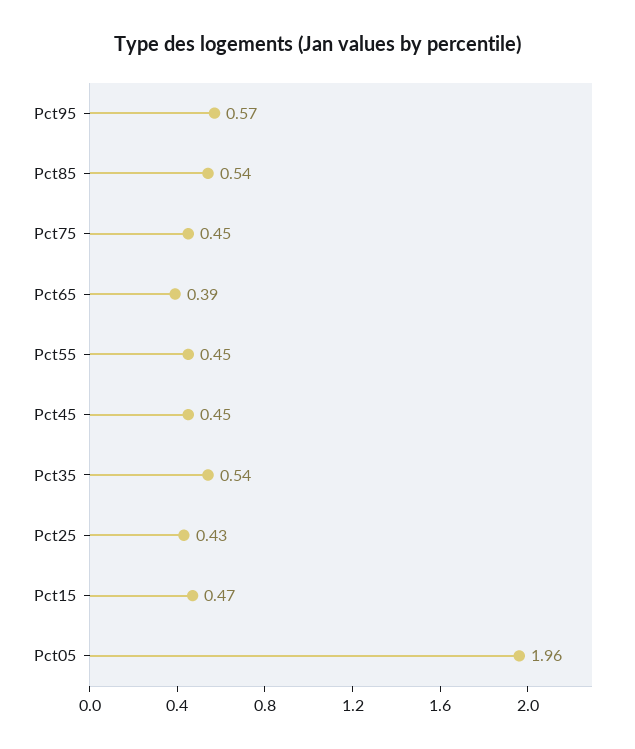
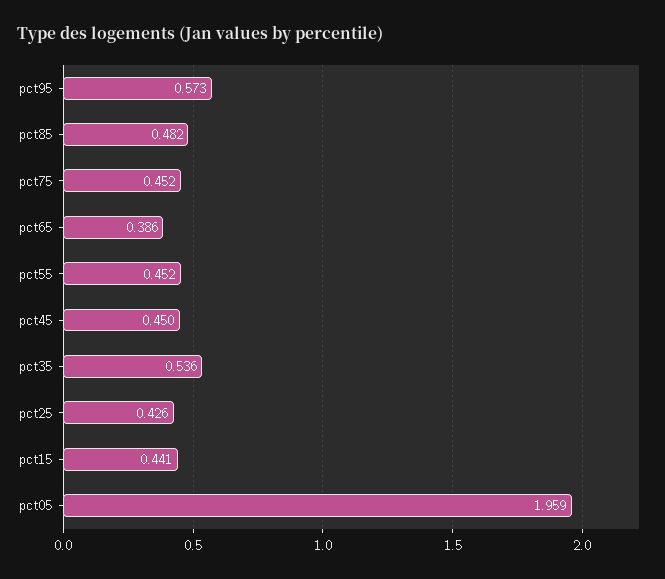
Pct85: 0.54 -> 0.482
Pct15: 0.47 -> 0.441

